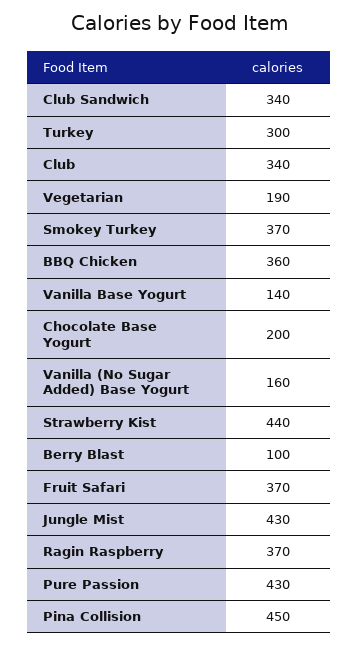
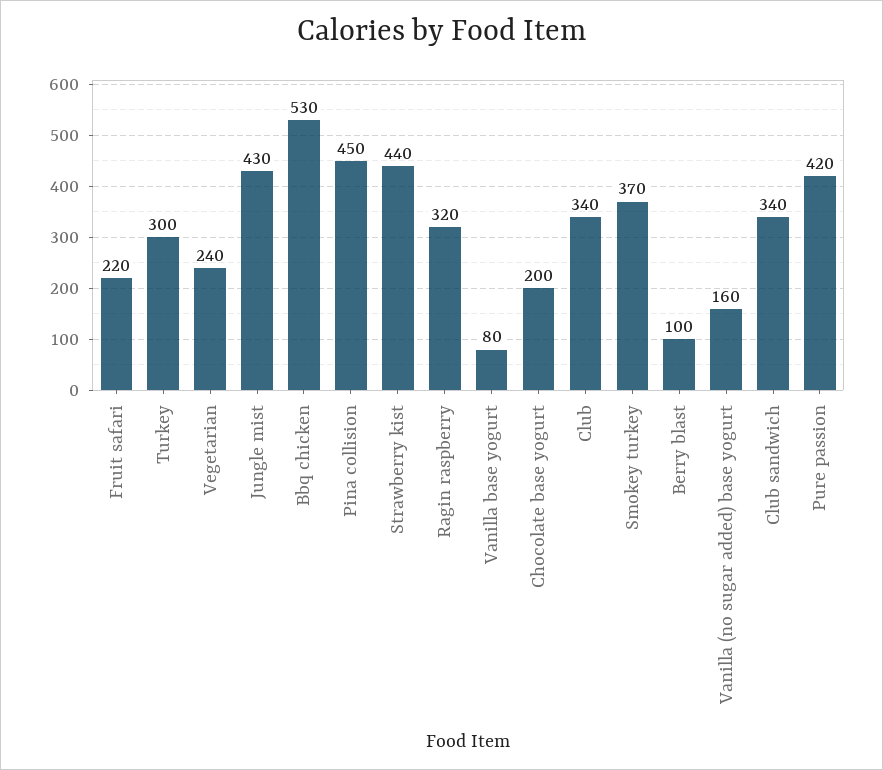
Vegetarian: 190 -> 240
BBQ Chicken: 360 -> 530
Vanilla Base Yogurt: 140 -> 80
Fruit Safari: 370 -> 220
Ragin Raspberry: 370 -> 320
Pure Passion: 430 -> 420

